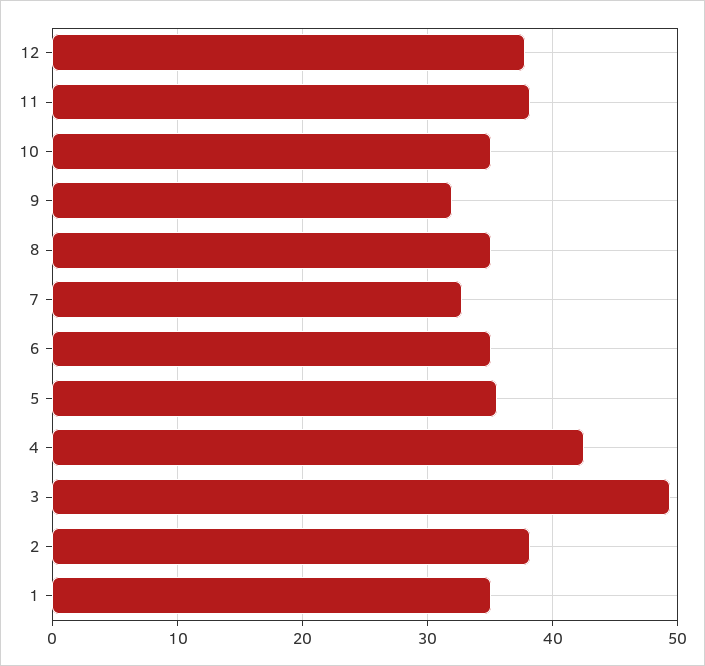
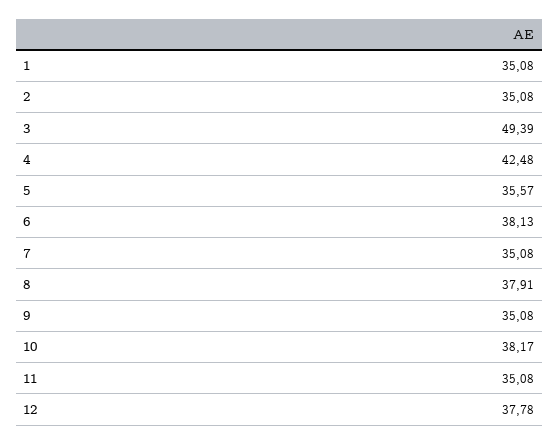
11: 38 -> 35.08
10: 35 -> 38.17
9: 32 -> 35.08
8: 35 -> 37.91
7: 33 -> 35.08
6: 35 -> 38.13
2: 38 -> 35.08

